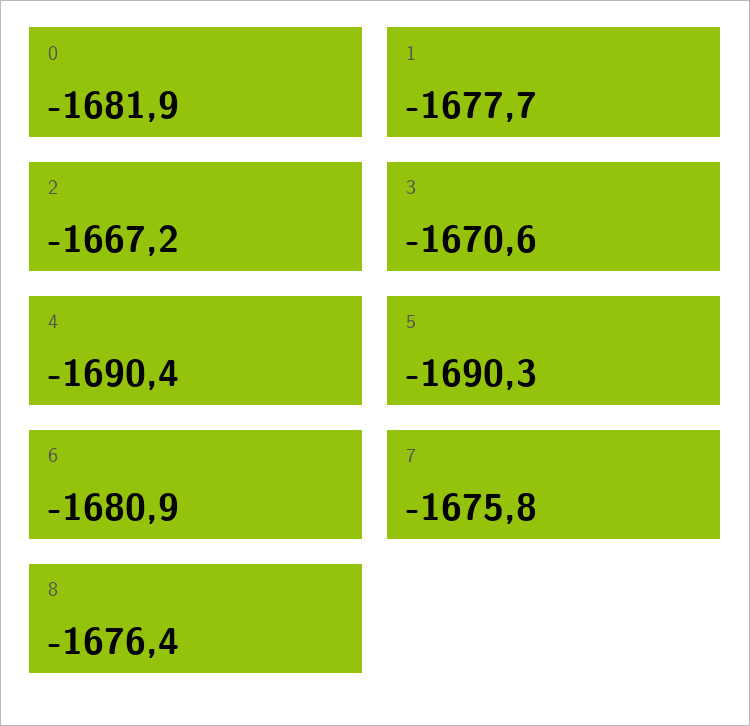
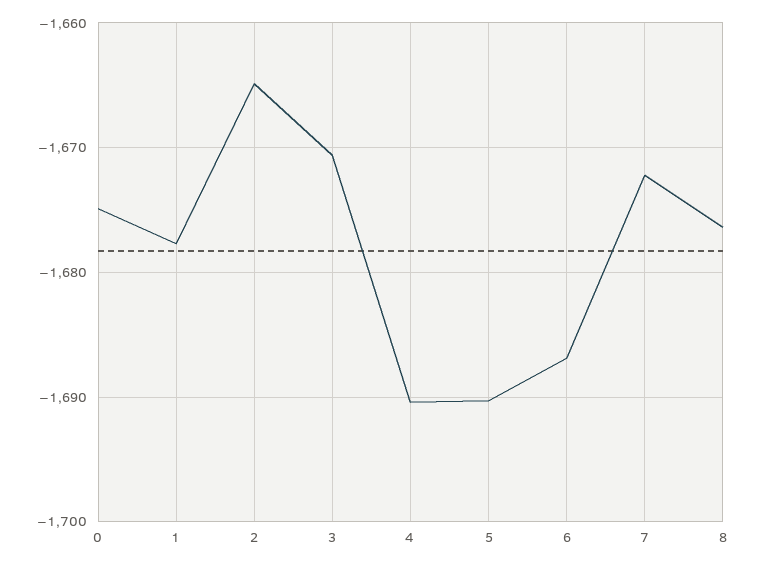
0: -1681.9 -> -1675
2: -1667.2 -> -1665
6: -1680.9 -> -1687
7: -1675.8 -> -1672

